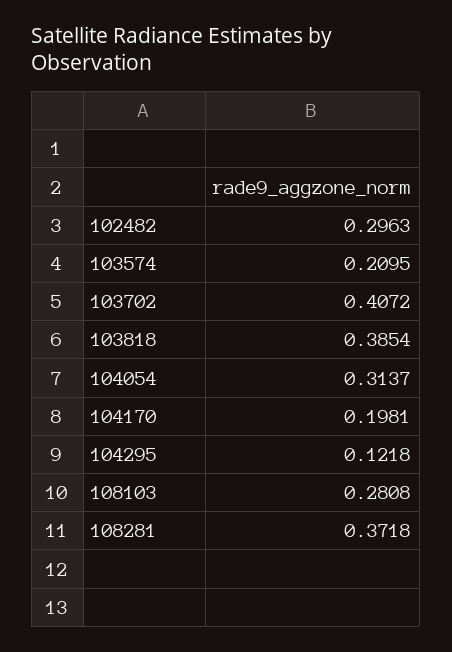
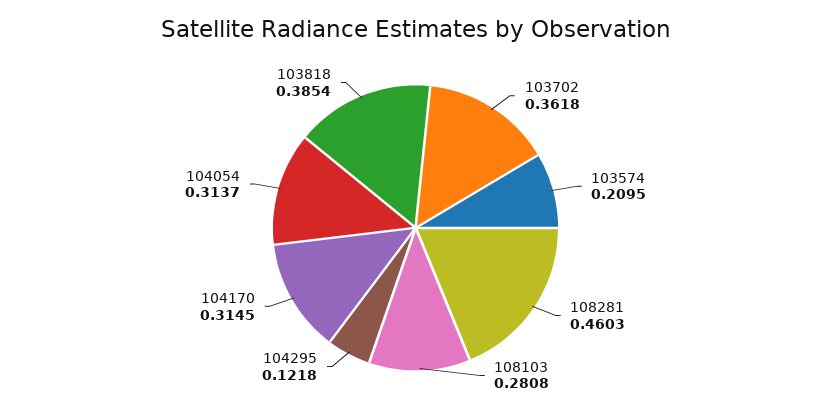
102482: 0.2963 -> none
103702: 0.4072 -> 0.3618
104170: 0.1981 -> 0.3145
108281: 0.3718 -> 0.4603

